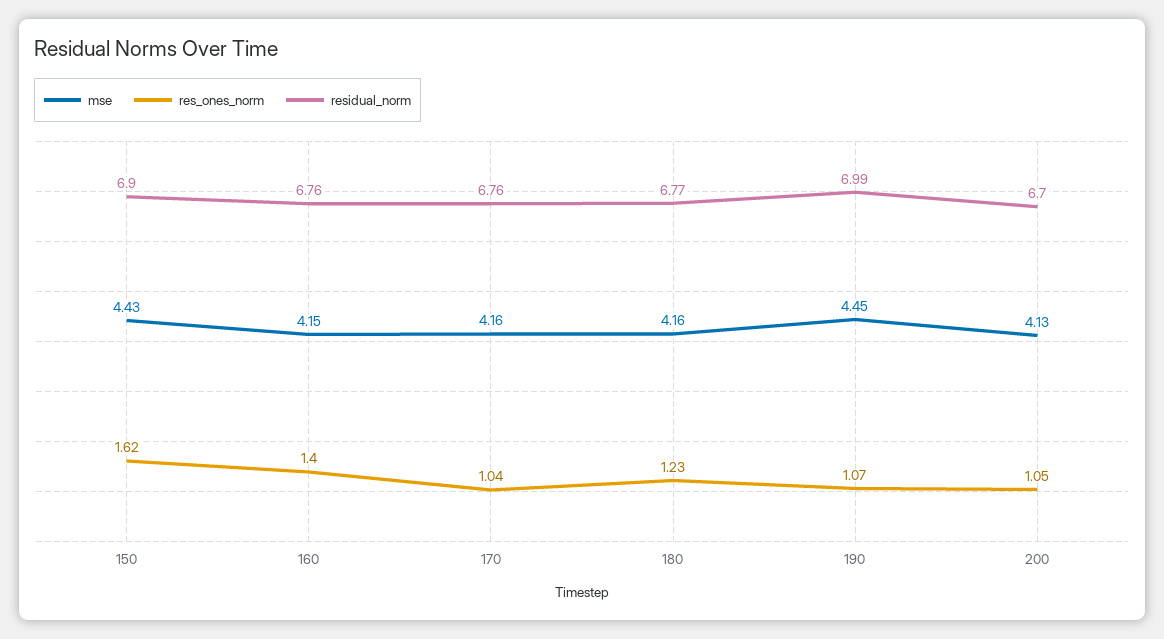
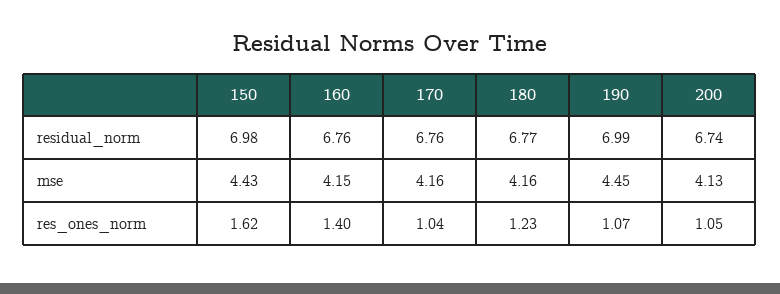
residual_norm, 150: 6.9 -> 6.98
residual_norm, 200: 6.7 -> 6.74

